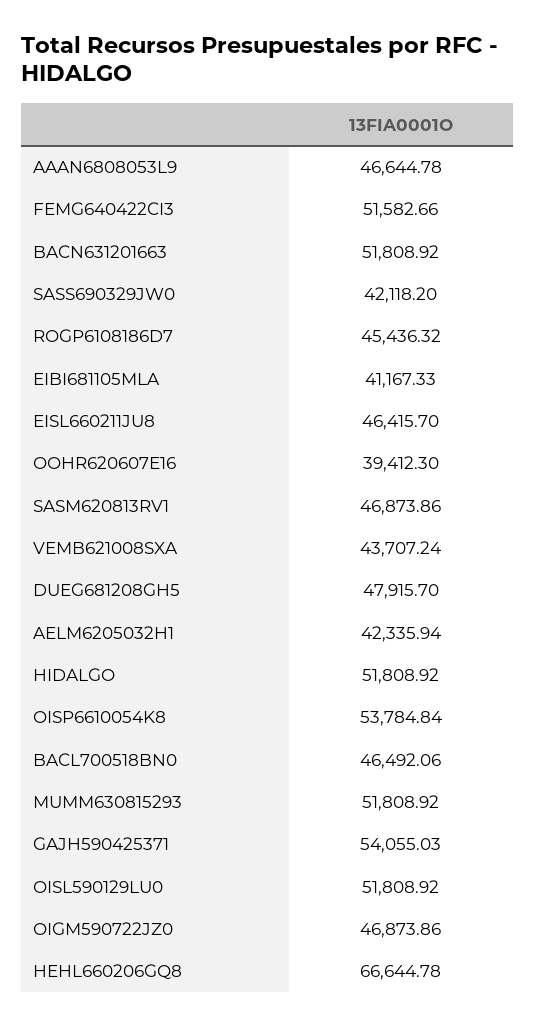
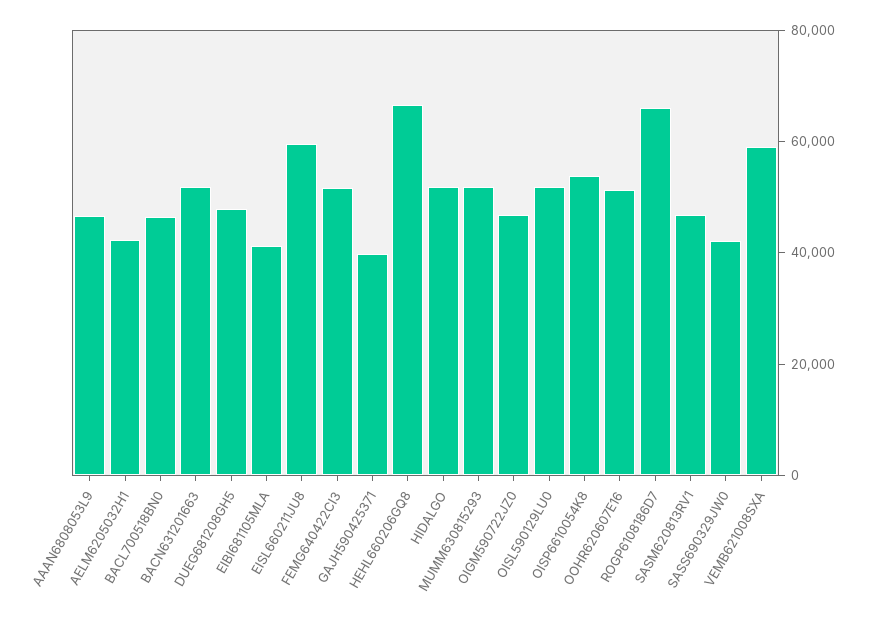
ROGP6108186D7: 45436.32 -> 65000
EISL660211JU8: 46415.7 -> 60000
OOHR620607E16: 39412.3 -> 50000
VEMB621008SXA: 43707.24 -> 60000
GAJH590425371: 54055.03 -> 40000

